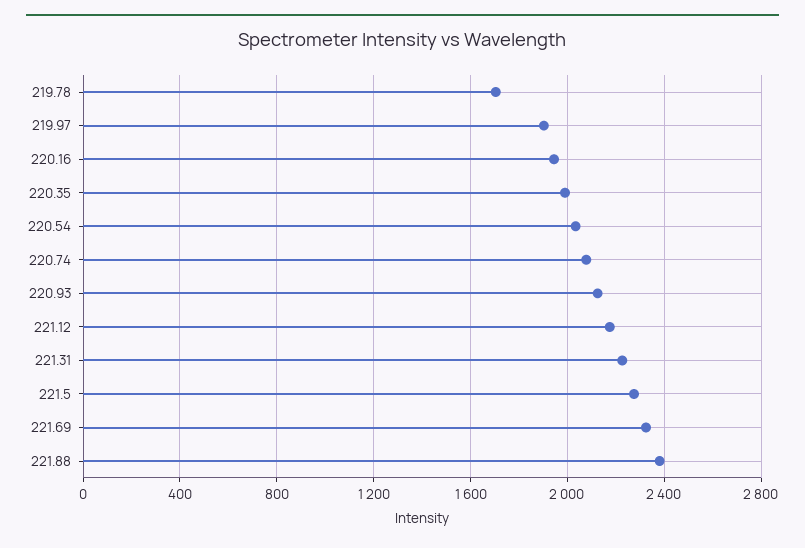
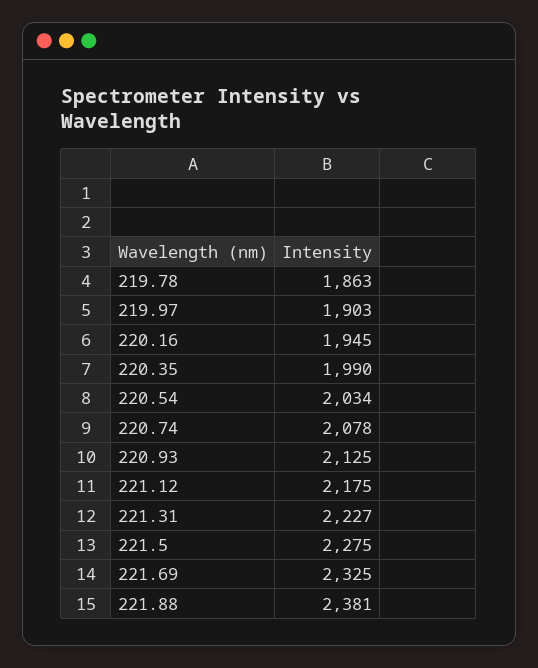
219.78: 1700 -> 1863

